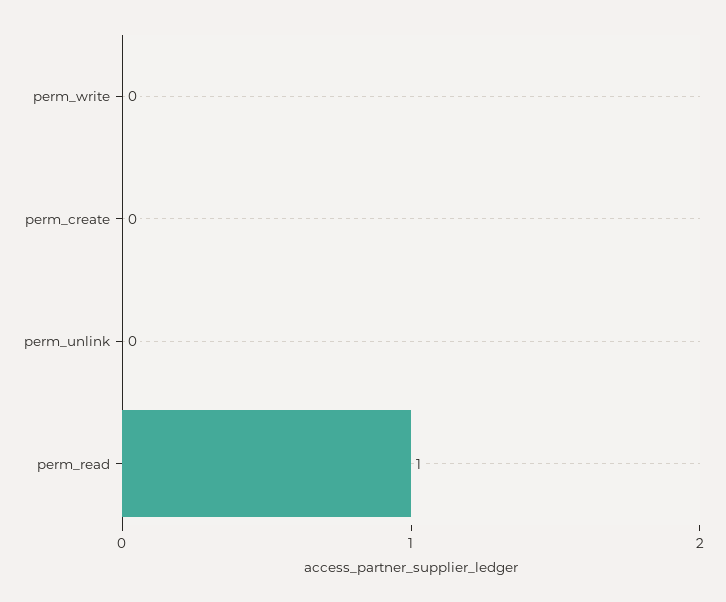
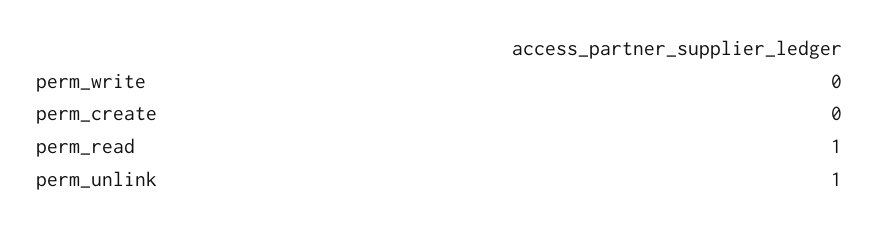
perm_unlink: 0 -> 1

